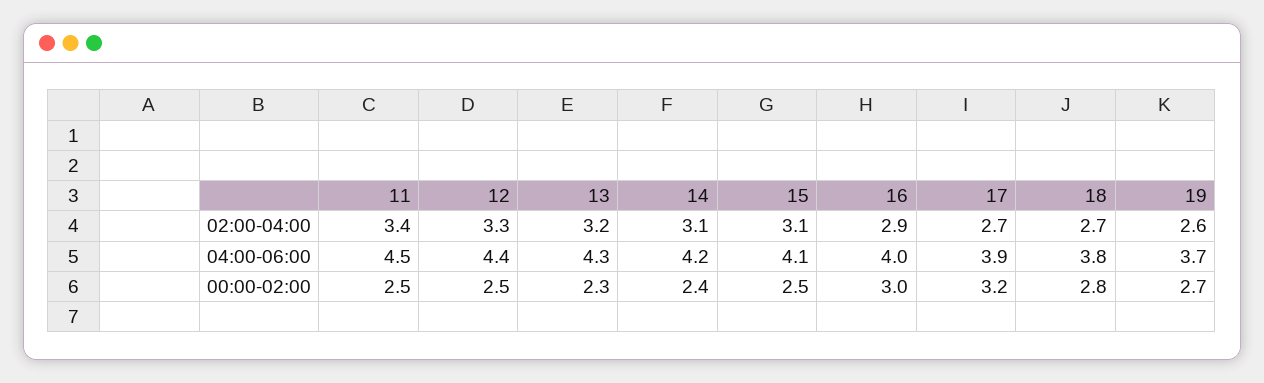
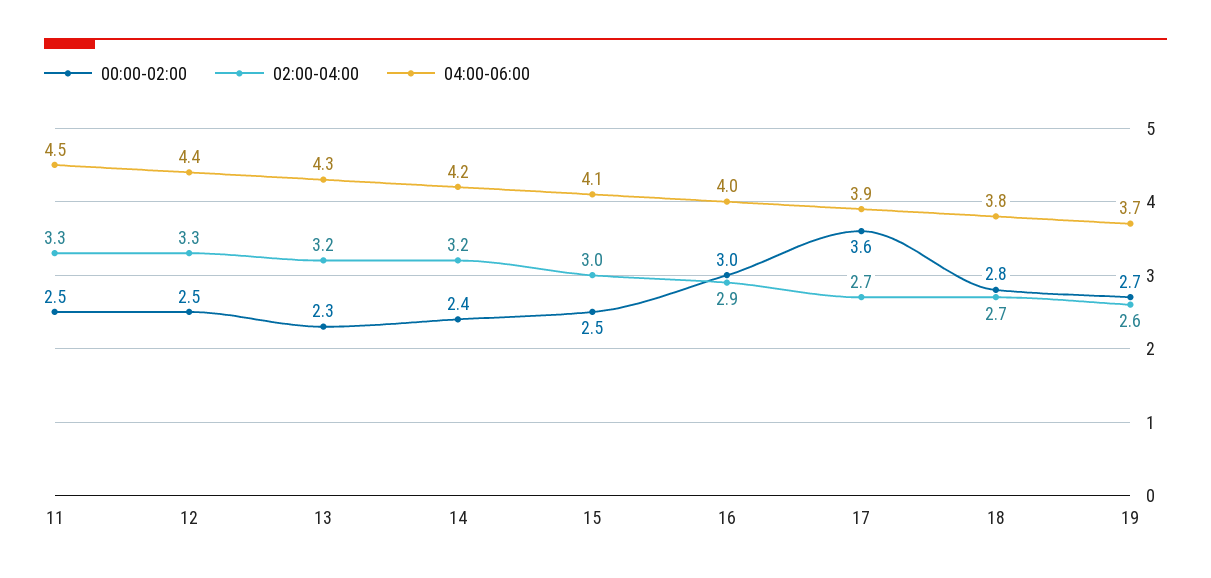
02:00-04:00, 11: 3.4 -> 3.3
02:00-04:00, 14: 3.1 -> 3.2
02:00-04:00, 15: 3.1 -> 3
00:00-02:00, 17: 3.2 -> 3.6

